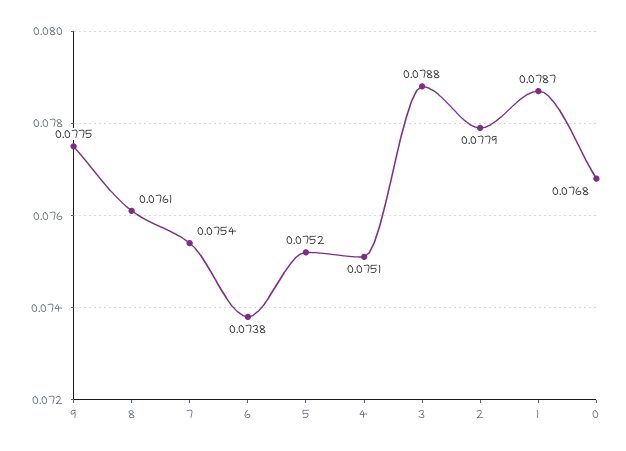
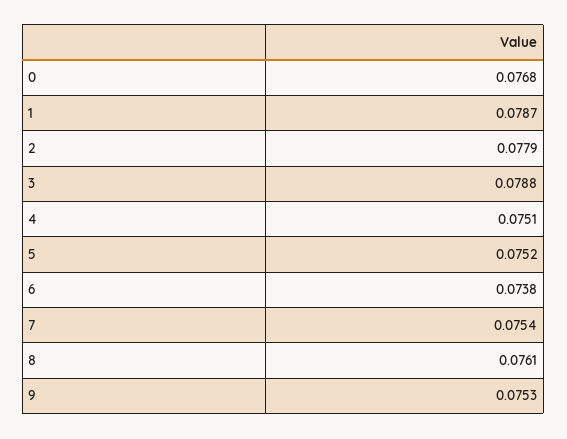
9: 0.0775 -> 0.0753

